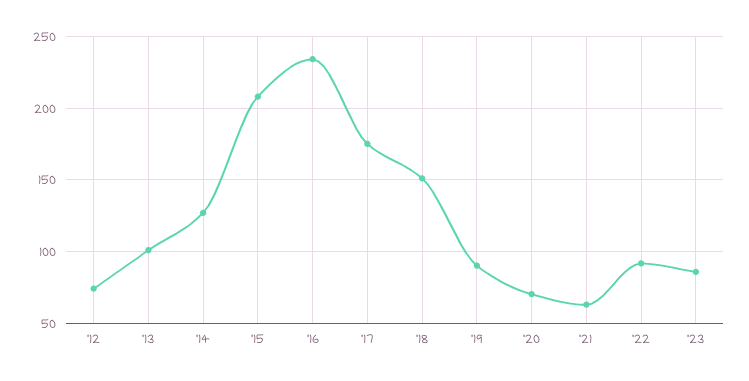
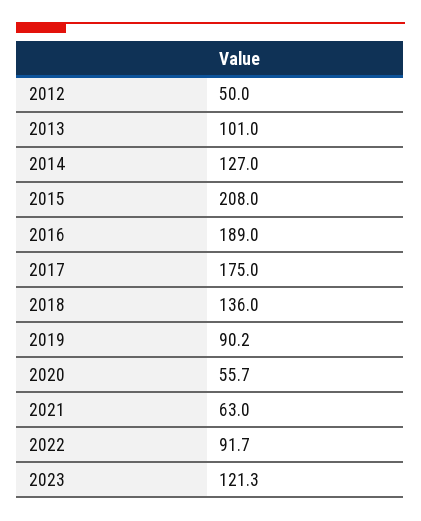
'12: 75 -> 50
'16: 235 -> 189
'18: 150 -> 136
'20: 70 -> 55.7
'23: 85 -> 121.3

